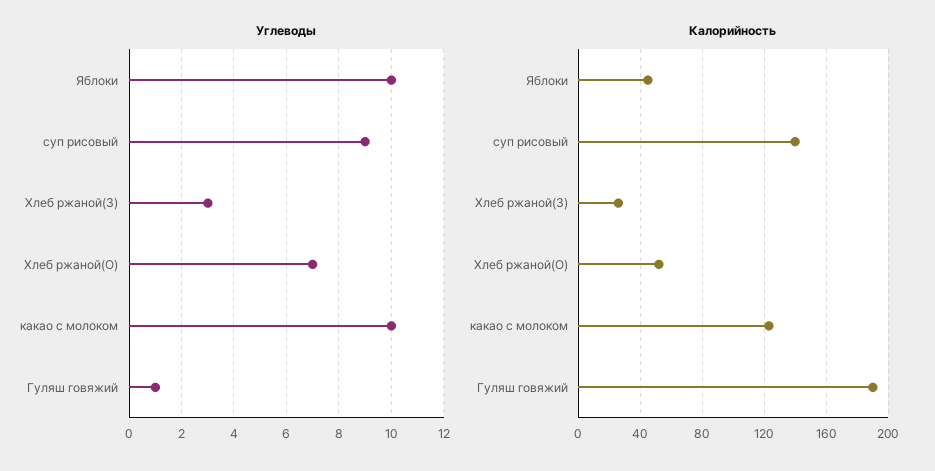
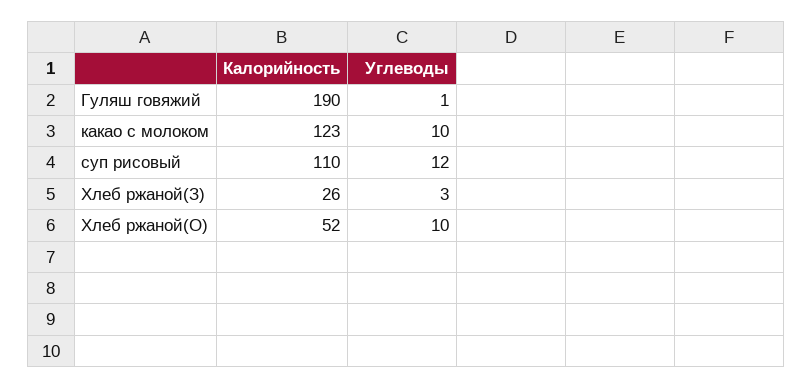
Углеводы, Яблоки: 10 -> none
Углеводы, суп рисовый: 9 -> 12
Углеводы, Хлеб ржаной(О): 7 -> 10
Калорийность, Яблоки: 45 -> none
Калорийность, суп рисовый: 140 -> 110

